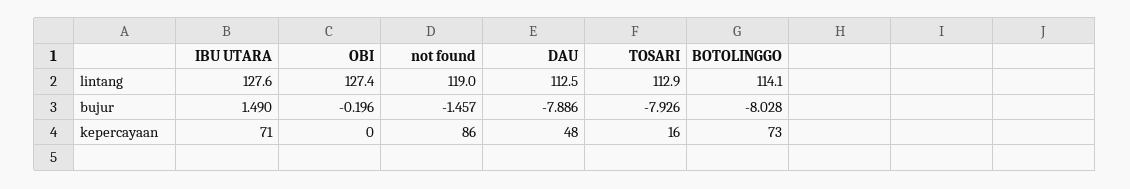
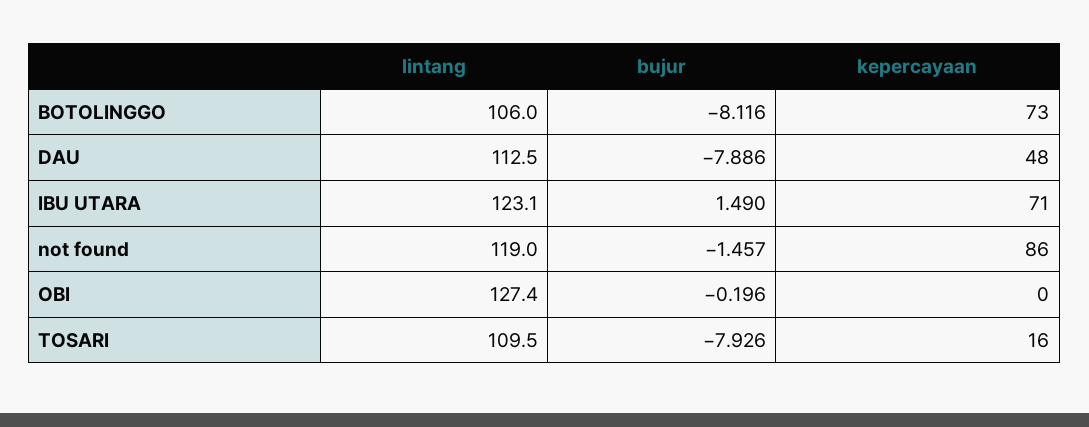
IBU UTARA, lintang: 127.6 -> 123.1
TOSARI, lintang: 112.9 -> 109.5
BOTOLINGGO, lintang: 114.1 -> 106
BOTOLINGGO, bujur: -8.028 -> -8.116

